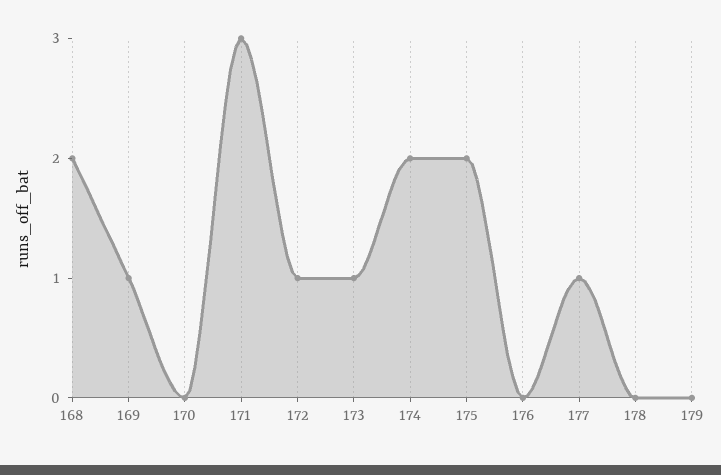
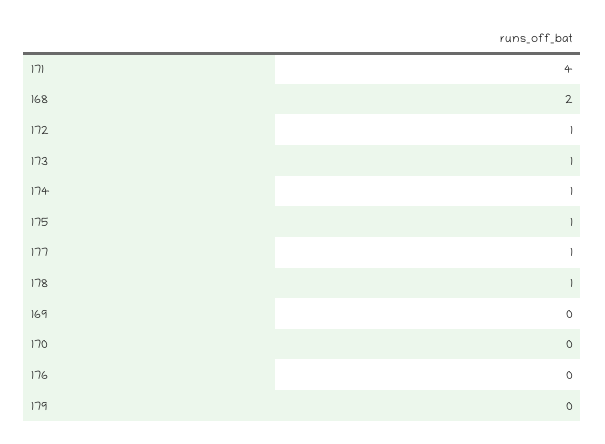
169: 1 -> 0
171: 3 -> 4
174: 2 -> 1
175: 2 -> 1
178: 0 -> 1

